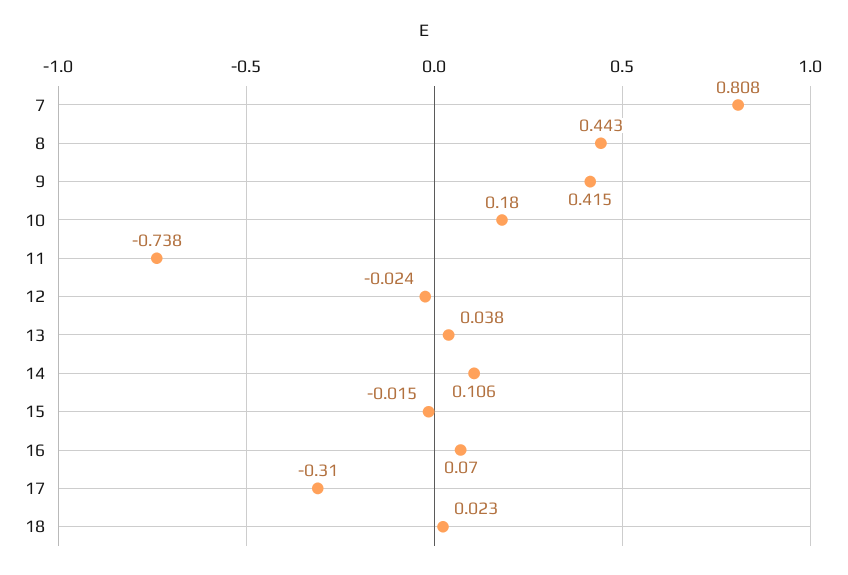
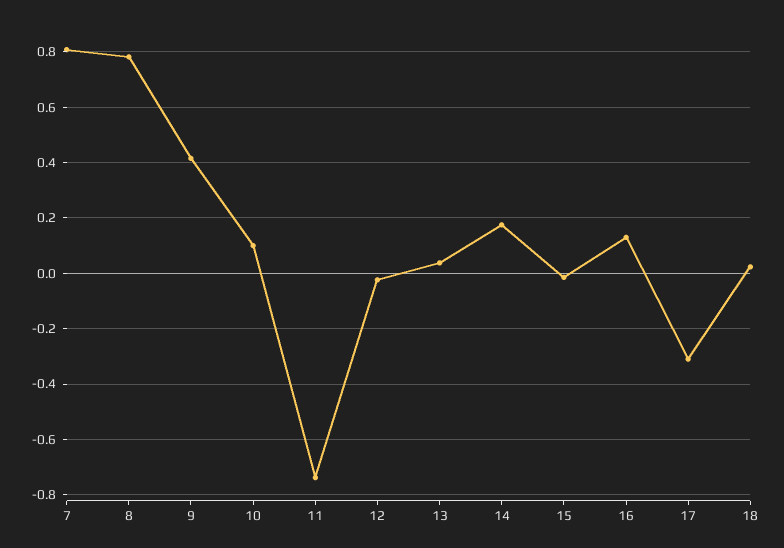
8: 0.443 -> 0.775
10: 0.18 -> 0.1
14: 0.106 -> 0.175
16: 0.07 -> 0.125

